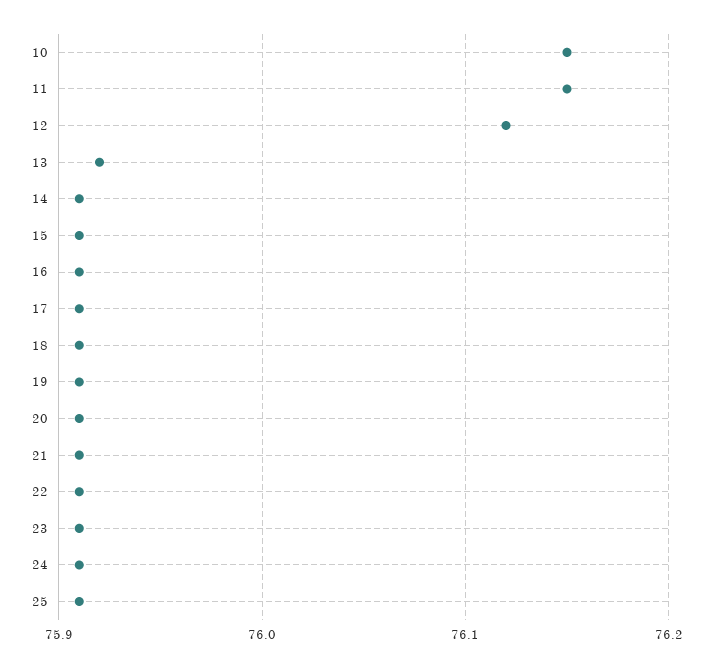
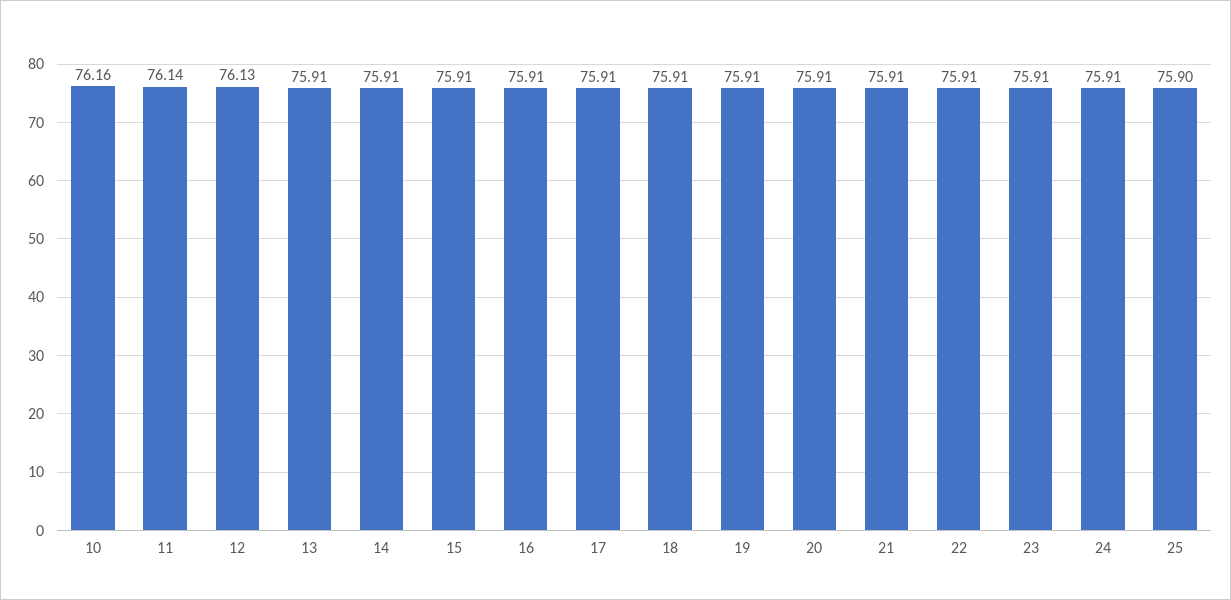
10: 76.15 -> 76.16
11: 76.15 -> 76.14
12: 76.12 -> 76.13
13: 75.92 -> 75.91
25: 75.91 -> 75.9

